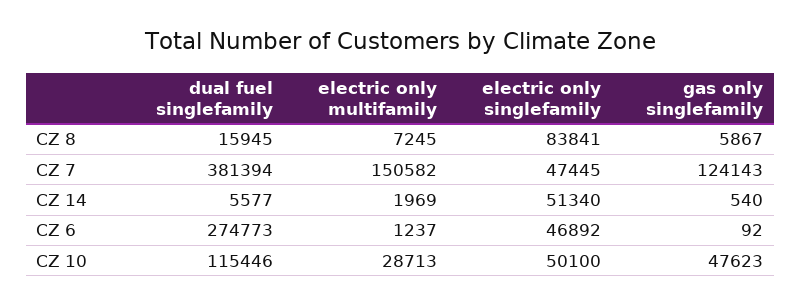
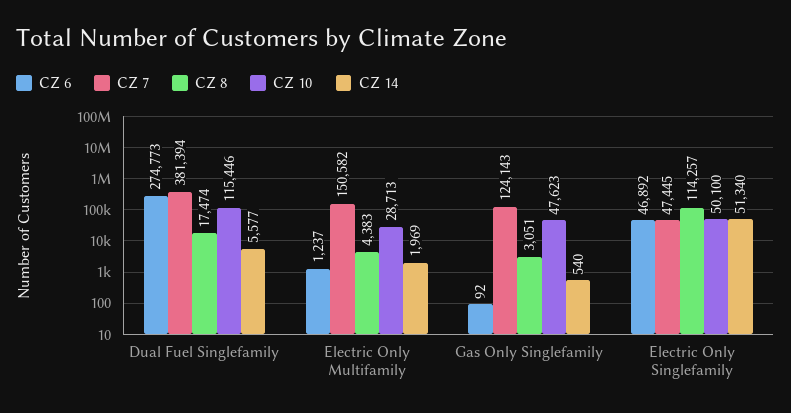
CZ 8, dual fuel singlefamily: 15945 -> 17474
CZ 8, electric only multifamily: 7245 -> 4383
CZ 8, electric only singlefamily: 83841 -> 114257
CZ 8, gas only singlefamily: 5867 -> 3051

